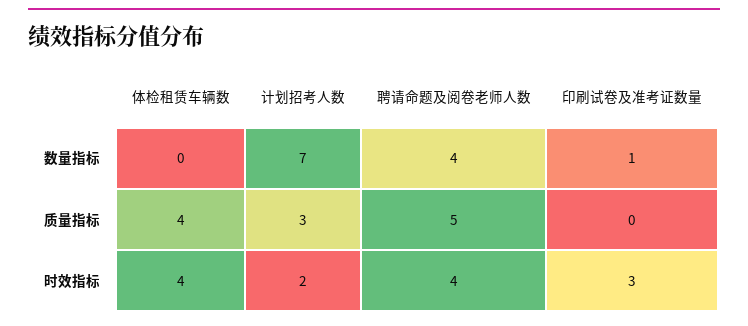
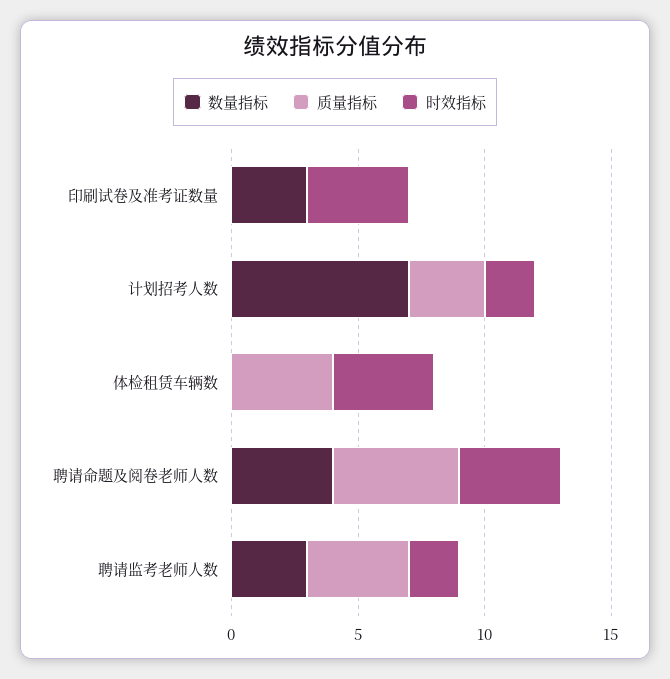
数量指标, 印刷试卷及准考证数量: 1 -> 3
时效指标, 印刷试卷及准考证数量: 3 -> 4
数量指标, 聘请监考老师人数: none -> 3
质量指标, 聘请监考老师人数: none -> 4
时效指标, 聘请监考老师人数: none -> 2

